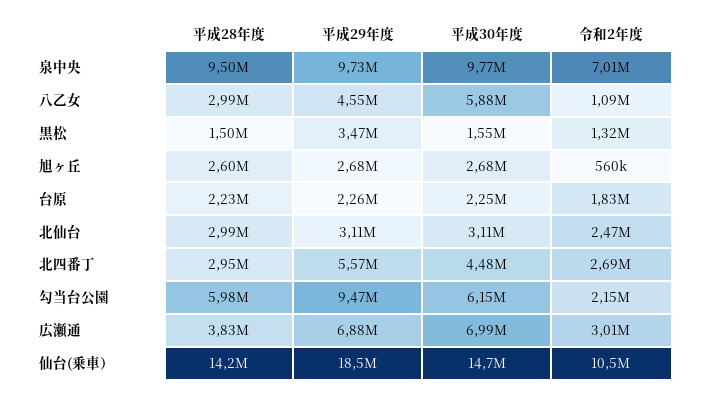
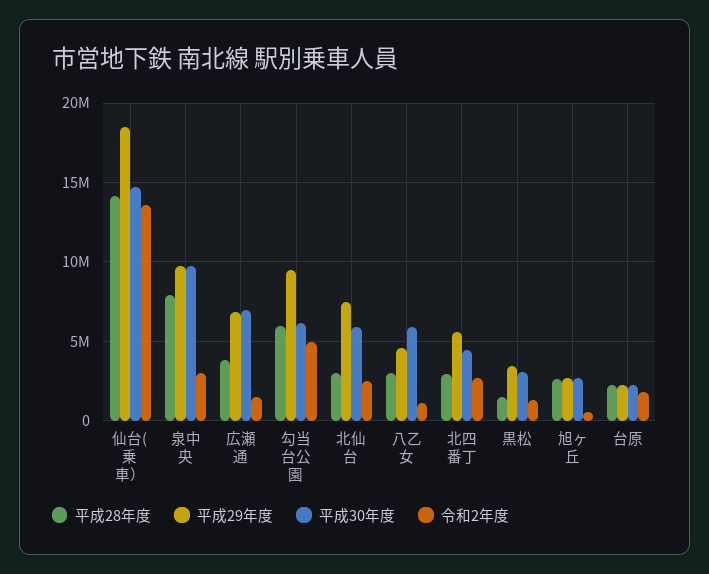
平成28年度, 泉中央: 9500000 -> 8000000
令和2年度, 泉中央: 7010000 -> 3000000
平成30年度, 黒松: 1550000 -> 3000000
平成29年度, 北仙台: 3110000 -> 7500000
平成30年度, 北仙台: 3110000 -> 6000000
令和2年度, 勾当台公園: 2150000 -> 5000000
令和2年度, 広瀬通: 3010000 -> 1500000
令和2年度, 仙台(乗車）: 10500000 -> 13500000

